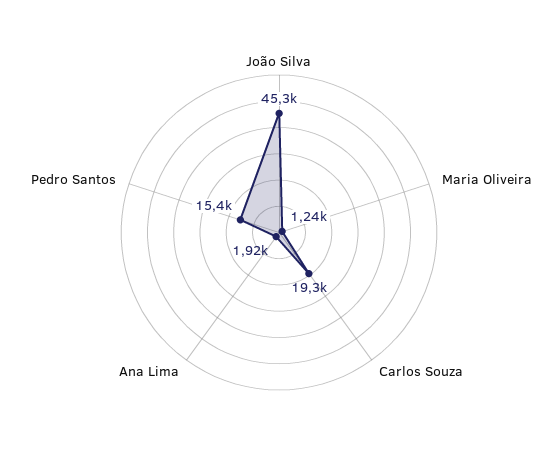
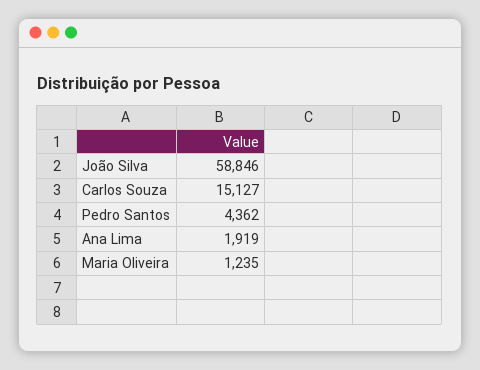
João Silva: 45300 -> 58846
Carlos Souza: 19300 -> 15127
Pedro Santos: 15400 -> 4362

